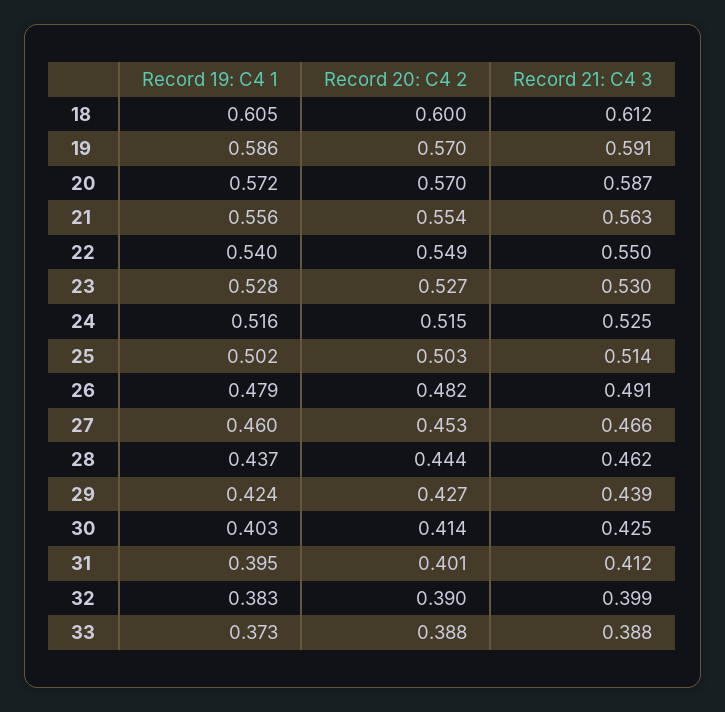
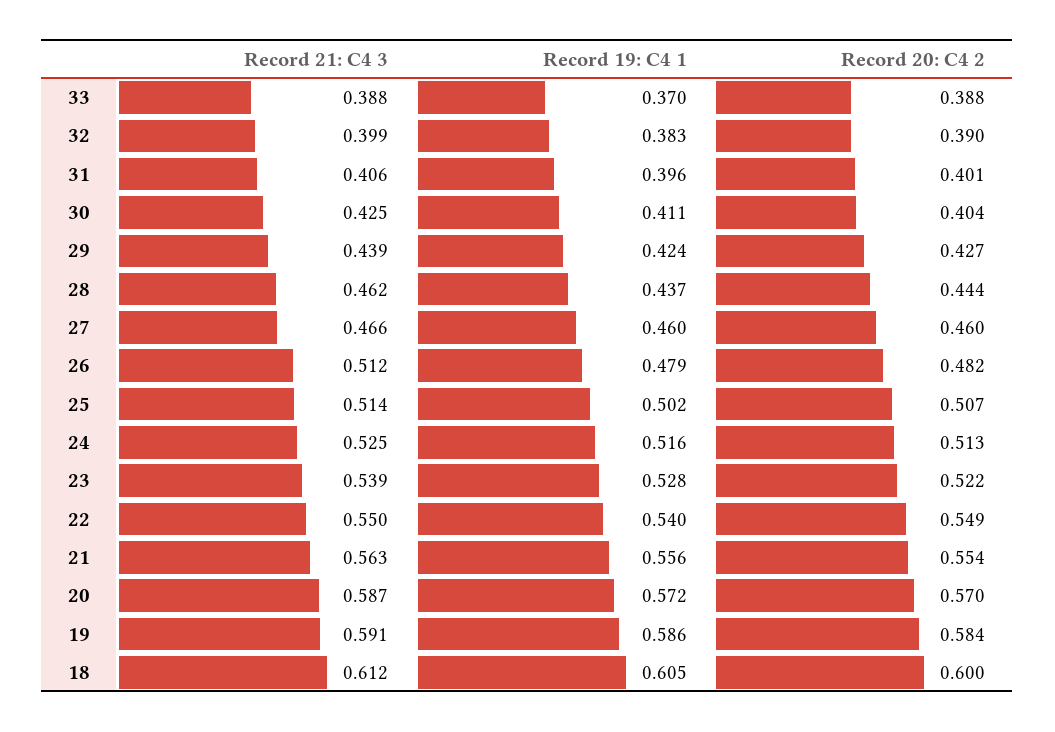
Record 20: C4 2, 19: 0.57 -> 0.584
Record 20: C4 2, 23: 0.527 -> 0.522
Record 21: C4 3, 23: 0.53 -> 0.539
Record 20: C4 2, 24: 0.515 -> 0.513
Record 20: C4 2, 25: 0.503 -> 0.507
Record 21: C4 3, 26: 0.491 -> 0.512
Record 20: C4 2, 27: 0.453 -> 0.46
Record 19: C4 1, 30: 0.403 -> 0.411
Record 20: C4 2, 30: 0.414 -> 0.404
Record 19: C4 1, 31: 0.395 -> 0.396
Record 21: C4 3, 31: 0.412 -> 0.406
Record 19: C4 1, 33: 0.373 -> 0.37

